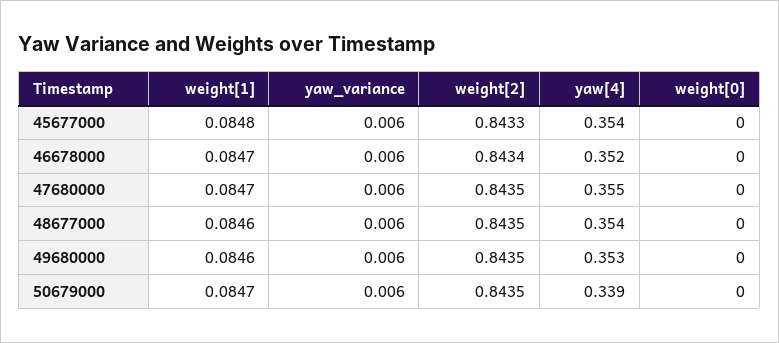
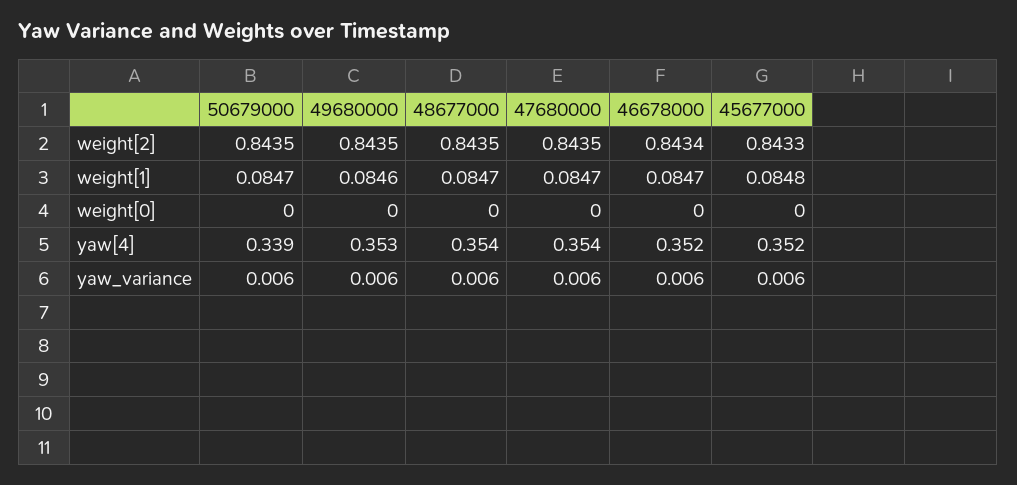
yaw[4], 45677000: 0.354 -> 0.352
yaw[4], 47680000: 0.355 -> 0.354
weight[1], 48677000: 0.0846 -> 0.0847

